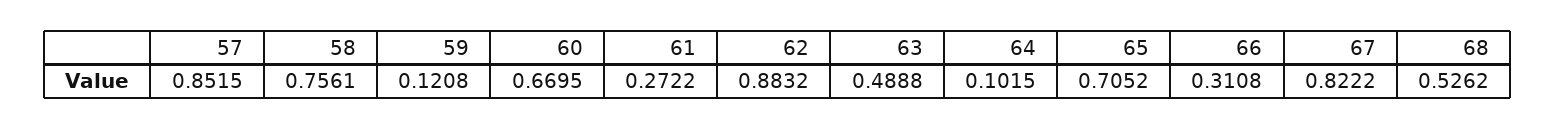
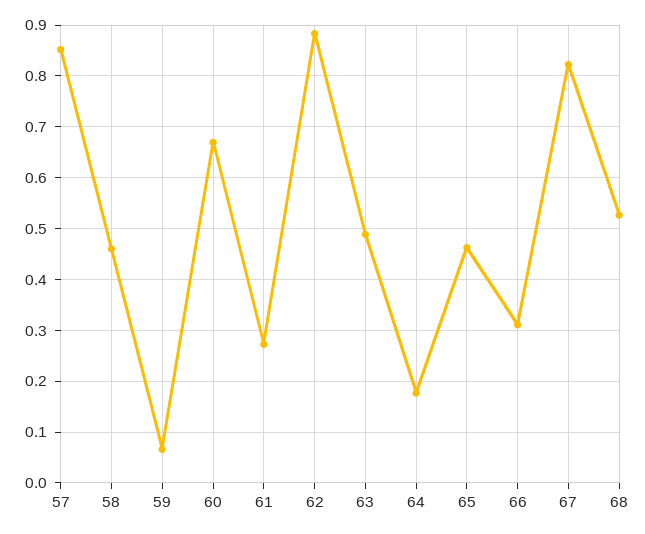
58: 0.7561 -> 0.46
59: 0.1208 -> 0.06
64: 0.1015 -> 0.18
65: 0.7052 -> 0.46

